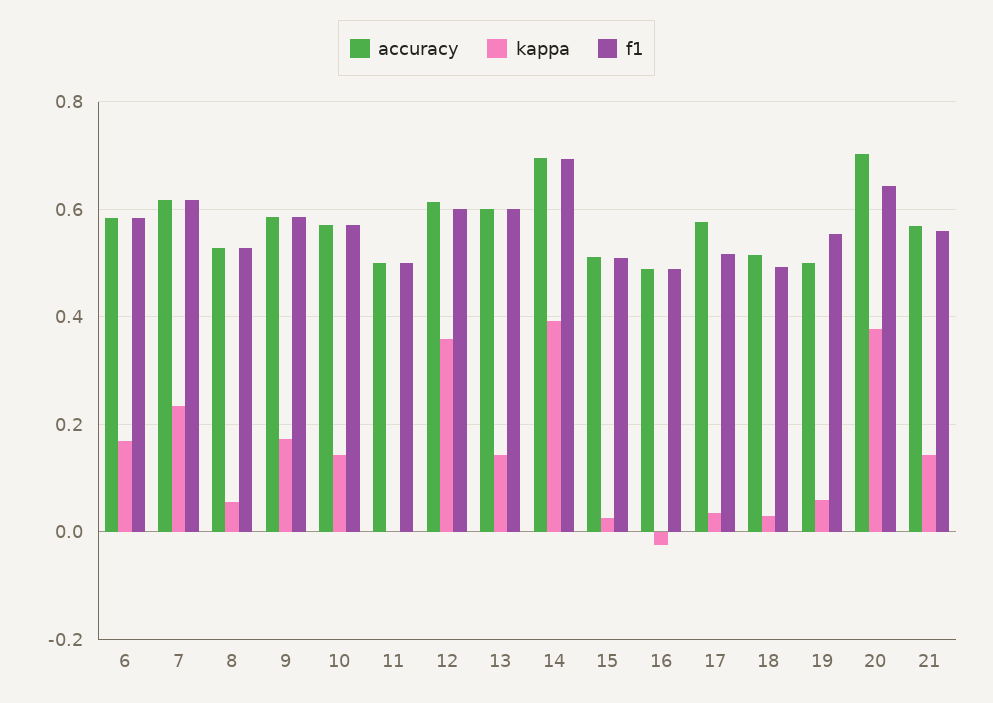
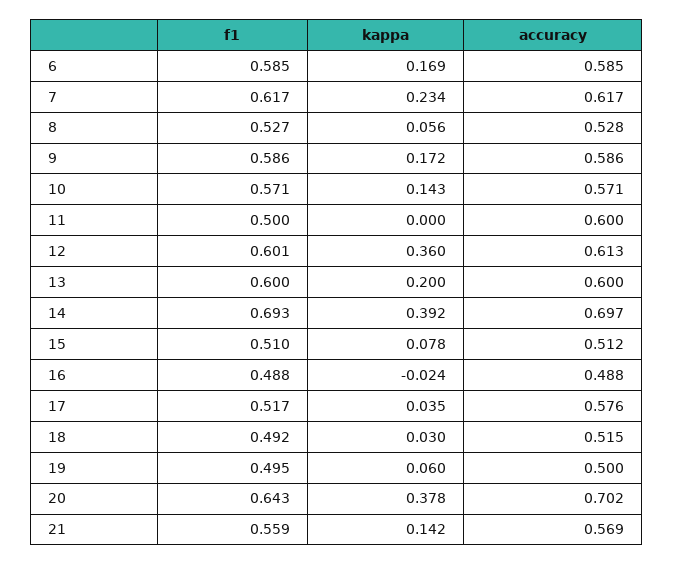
accuracy, 11: 0.5 -> 0.6
kappa, 13: 0.14 -> 0.2
kappa, 15: 0.02 -> 0.078
f1, 19: 0.56 -> 0.495

